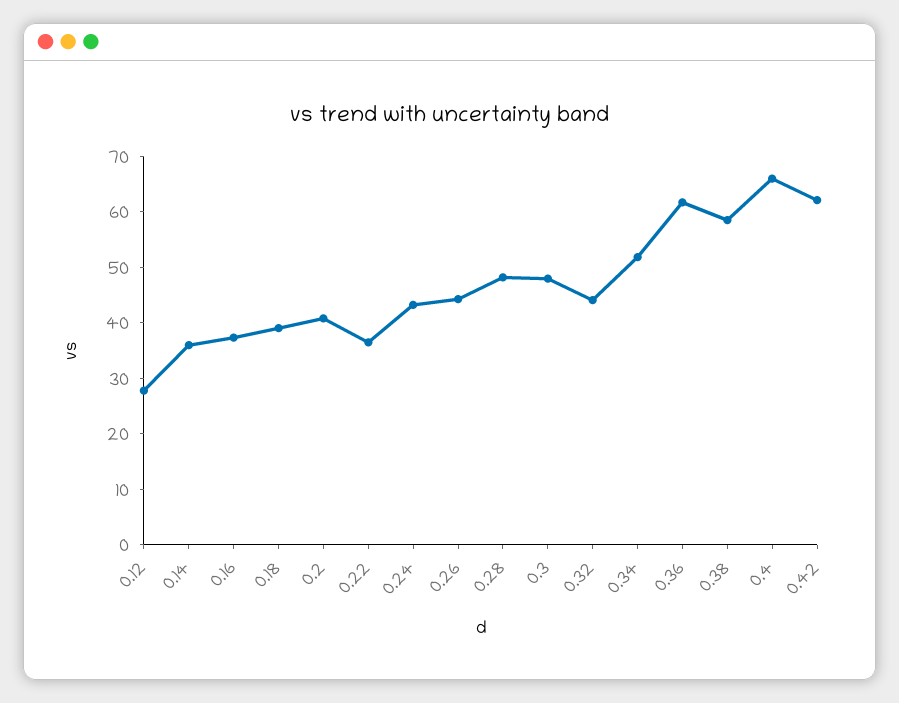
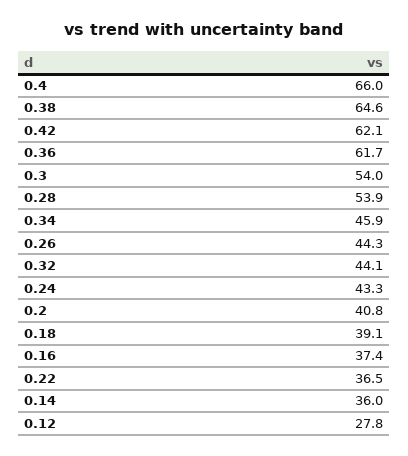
0.28: 48 -> 53.9
0.3: 48 -> 54
0.34: 52 -> 45.9
0.38: 58 -> 64.6

